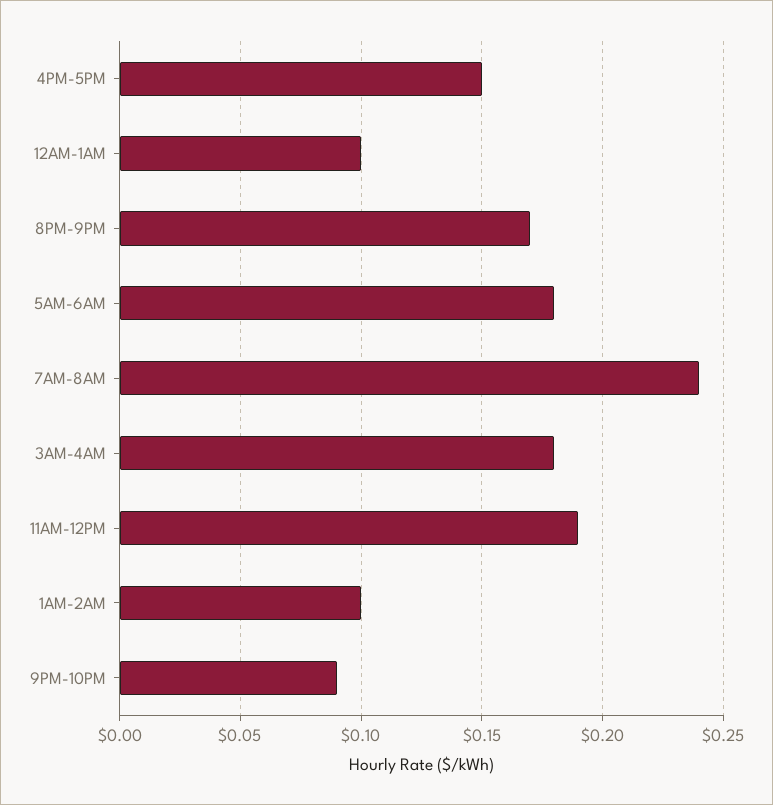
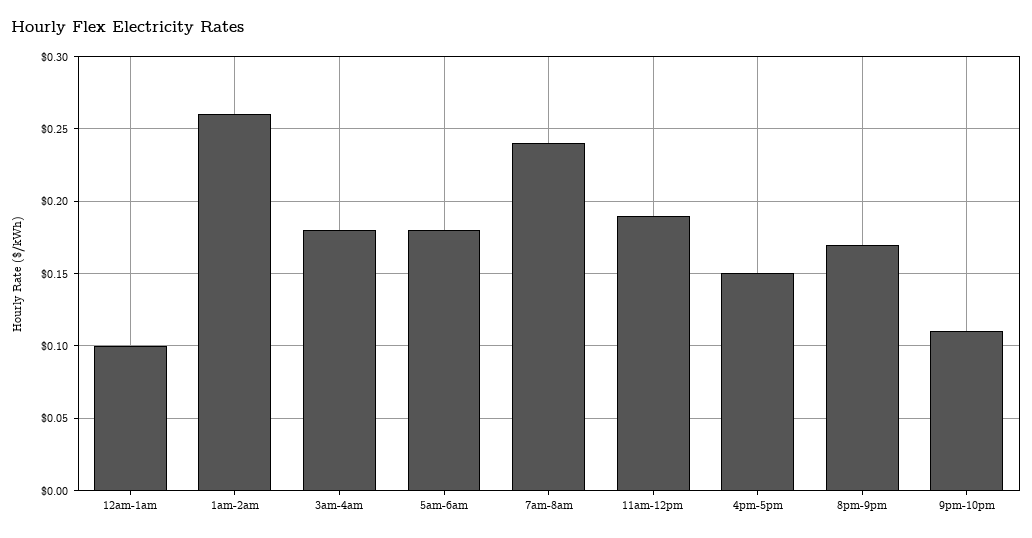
1AM-2AM: 0.1 -> 0.26
9PM-10PM: 0.09 -> 0.11

